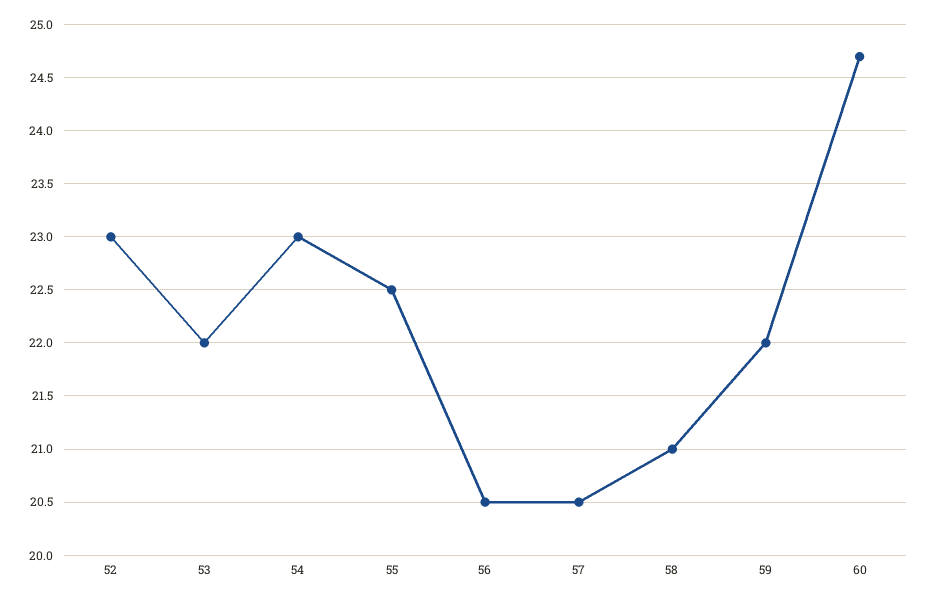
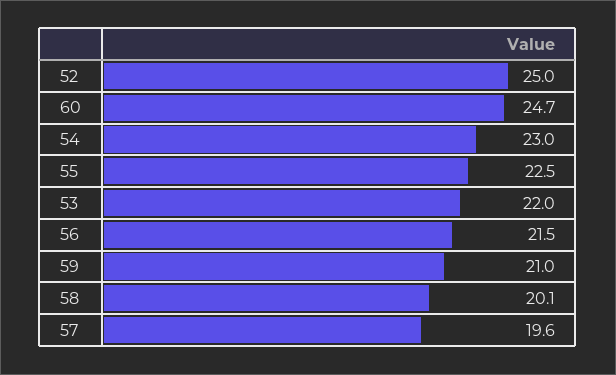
52: 23 -> 25
56: 20.5 -> 21.5
57: 20.5 -> 19.6
58: 21 -> 20.1
59: 22 -> 21

